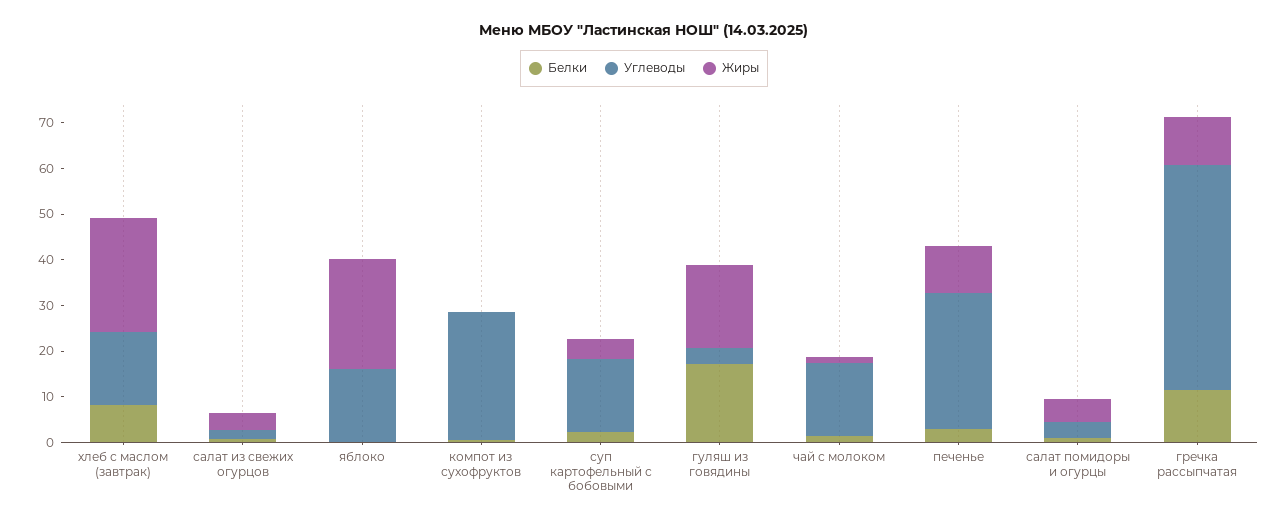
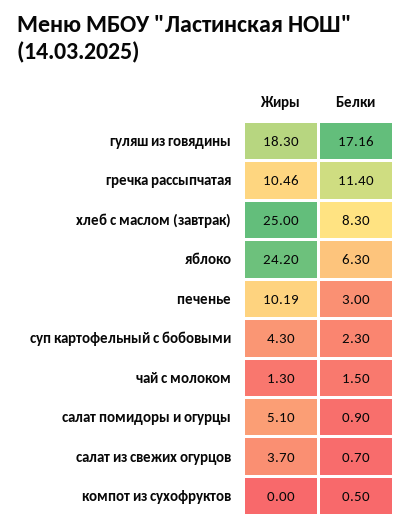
Углеводы, хлеб с маслом (завтрак): 16 -> none
Углеводы, салат из свежих огурцов: 2 -> none
Белки, яблоко: 0 -> 6.3
Углеводы, яблоко: 16 -> none
Углеводы, компот из сухофруктов: 28 -> none
Углеводы, суп картофельный с бобовыми: 16 -> none
Углеводы, гуляш из говядины: 4 -> none
Углеводы, чай с молоком: 16 -> none
Углеводы, печенье: 30 -> none
Углеводы, салат помидоры и огурцы: 4 -> none
Углеводы, гречка рассыпчатая: 50 -> none

